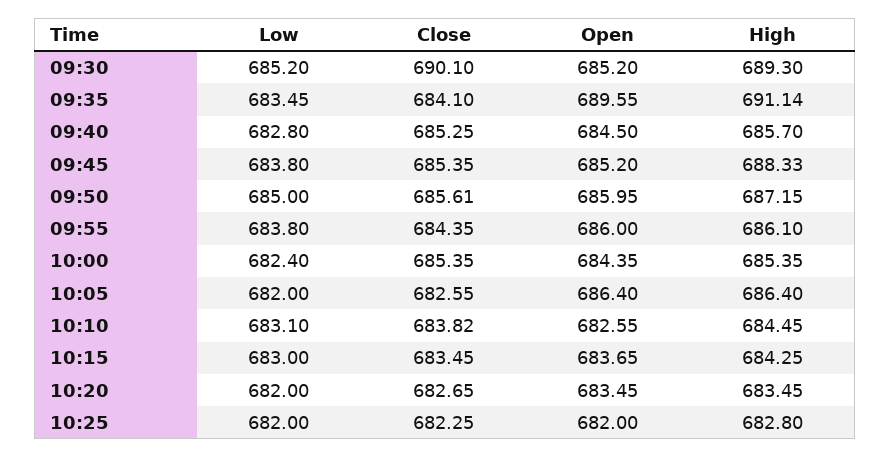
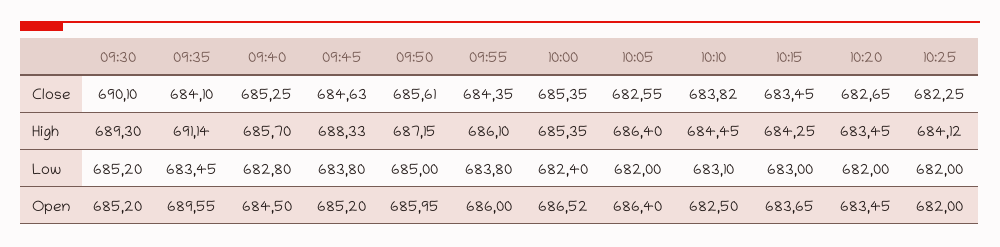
Close, 09:45: 685.35 -> 684.63
Open, 10:00: 684.35 -> 686.52
Open, 10:10: 682.55 -> 682.5
High, 10:25: 682.8 -> 684.12

